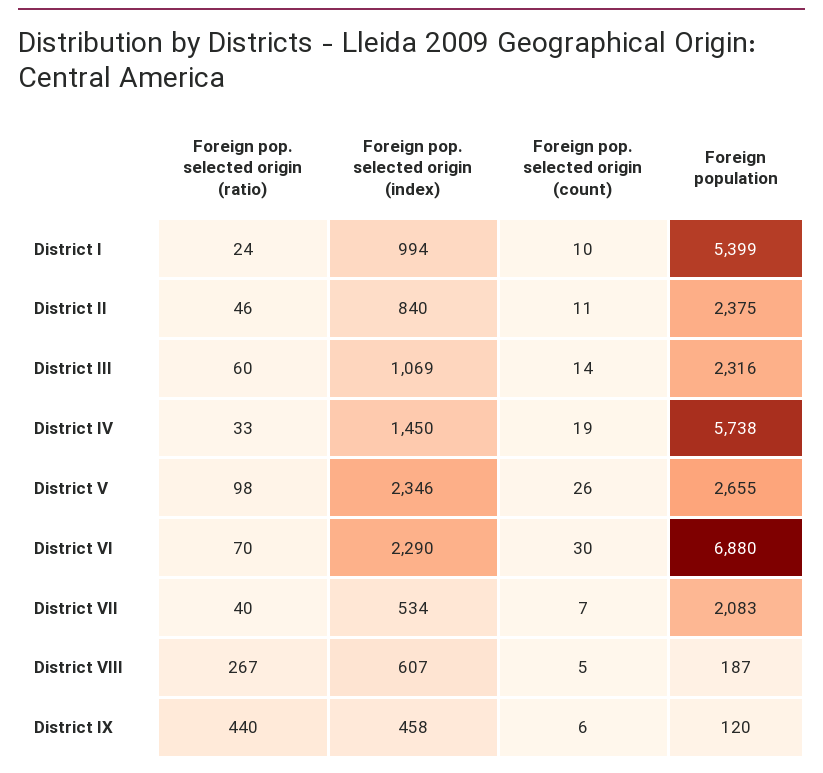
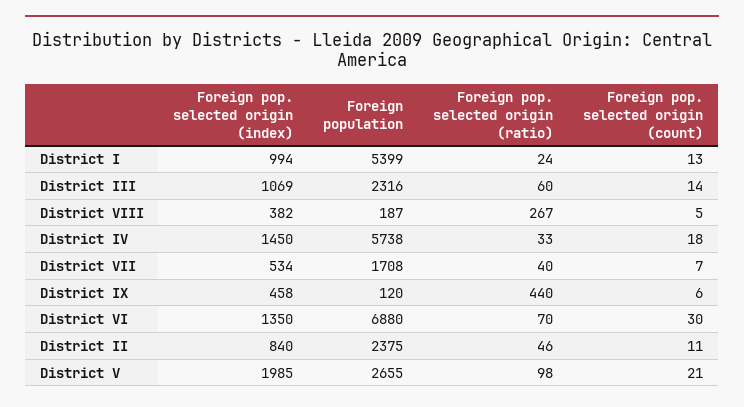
Foreign pop. selected origin (count), District I: 10 -> 13
Foreign pop. selected origin (count), District IV: 19 -> 18
Foreign pop. selected origin (index), District V: 2346 -> 1985
Foreign pop. selected origin (count), District V: 26 -> 21
Foreign pop. selected origin (index), District VI: 2290 -> 1350
Foreign population, District VII: 2083 -> 1708
Foreign pop. selected origin (index), District VIII: 607 -> 382

